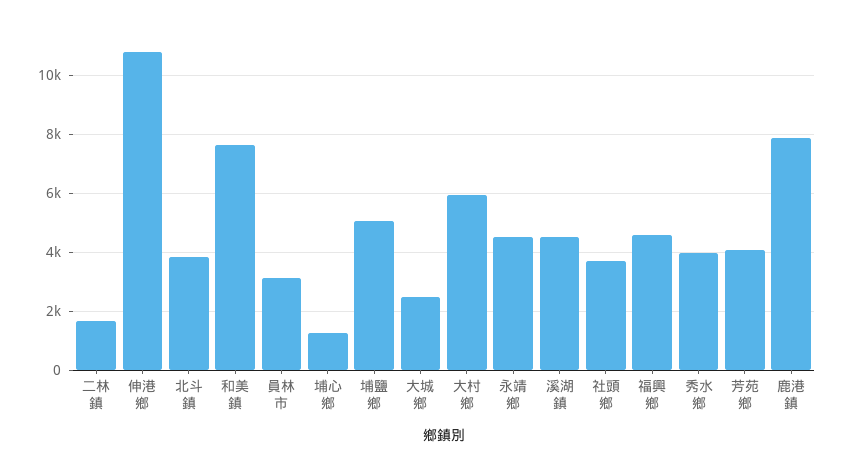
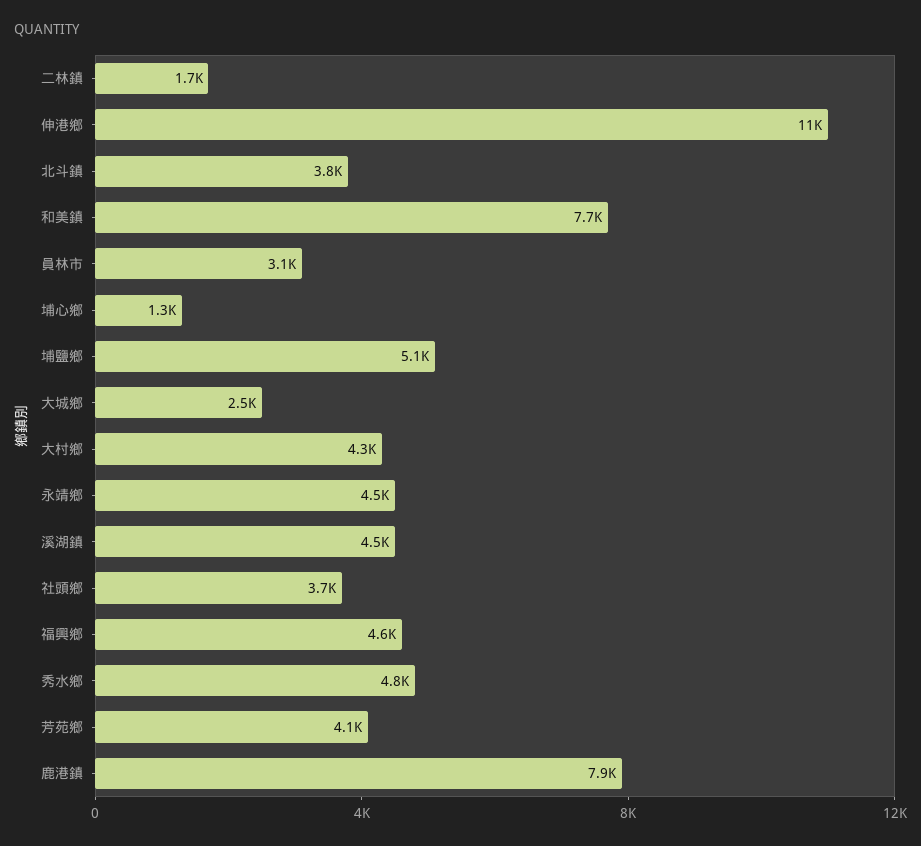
大村鄉: 6000 -> 4300
秀水鄉: 4000 -> 4800

